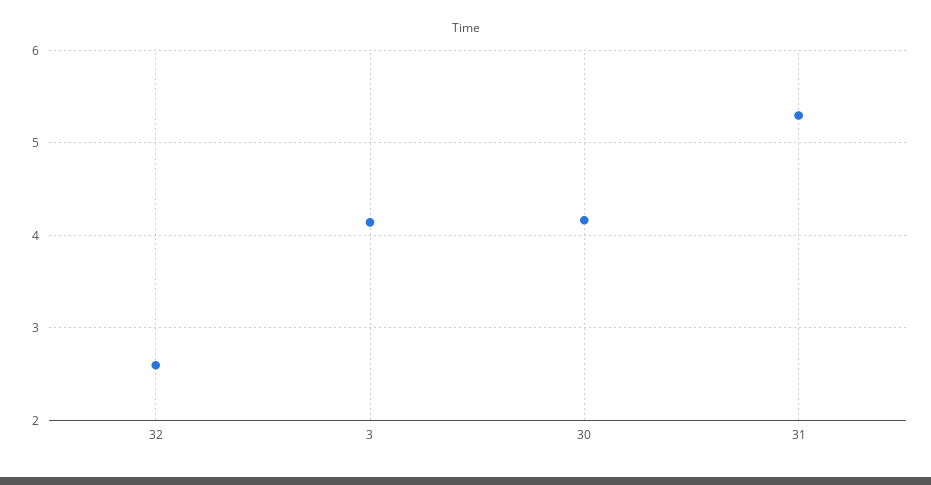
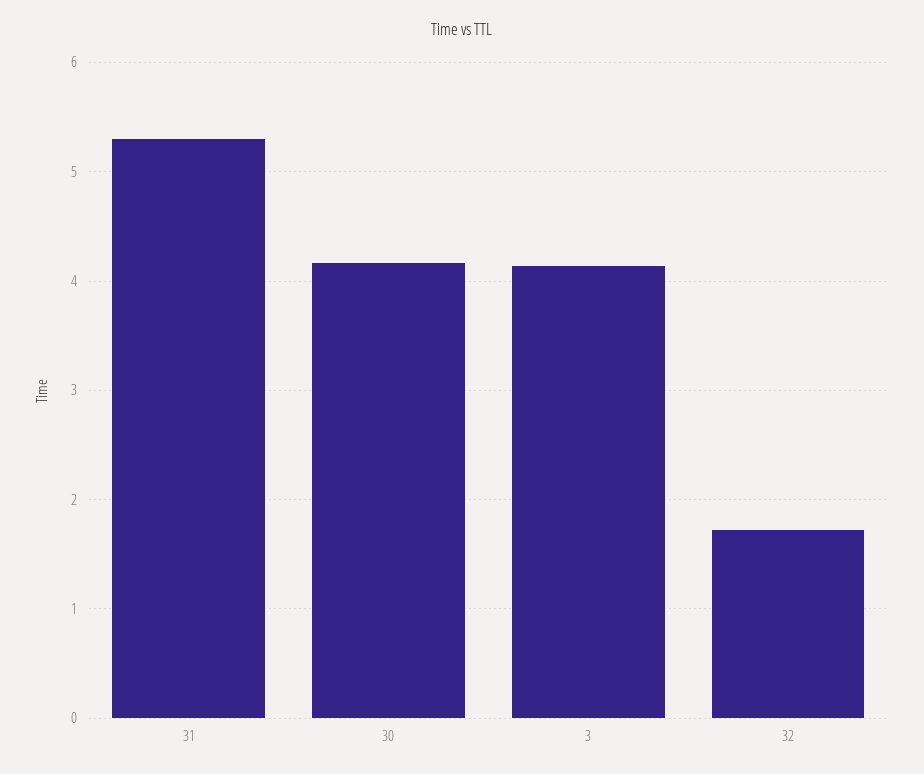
32: 2.6 -> 1.7

